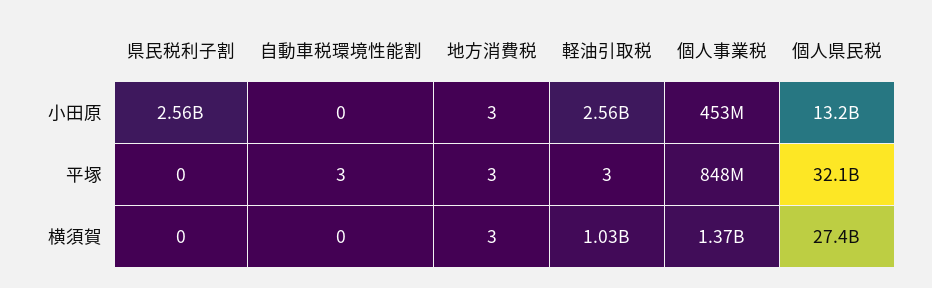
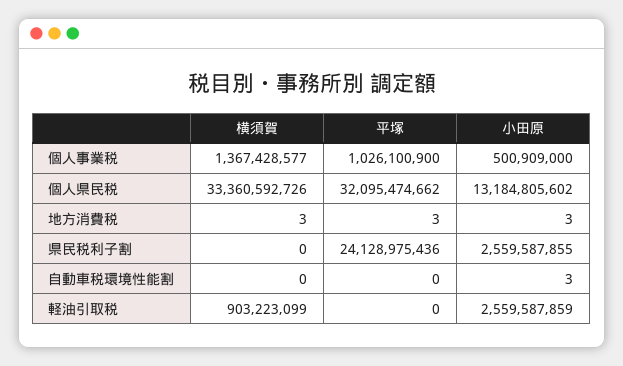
自動車税環境性能割, 小田原: 0 -> 3
個人事業税, 小田原: 453000000 -> 500909000
県民税利子割, 平塚: 0 -> 24128975436
自動車税環境性能割, 平塚: 3 -> 0
軽油引取税, 平塚: 3 -> 0
個人事業税, 平塚: 848000000 -> 1026100900
軽油引取税, 横須賀: 1030000000 -> 903223099
個人県民税, 横須賀: 27400000000 -> 33360592726

